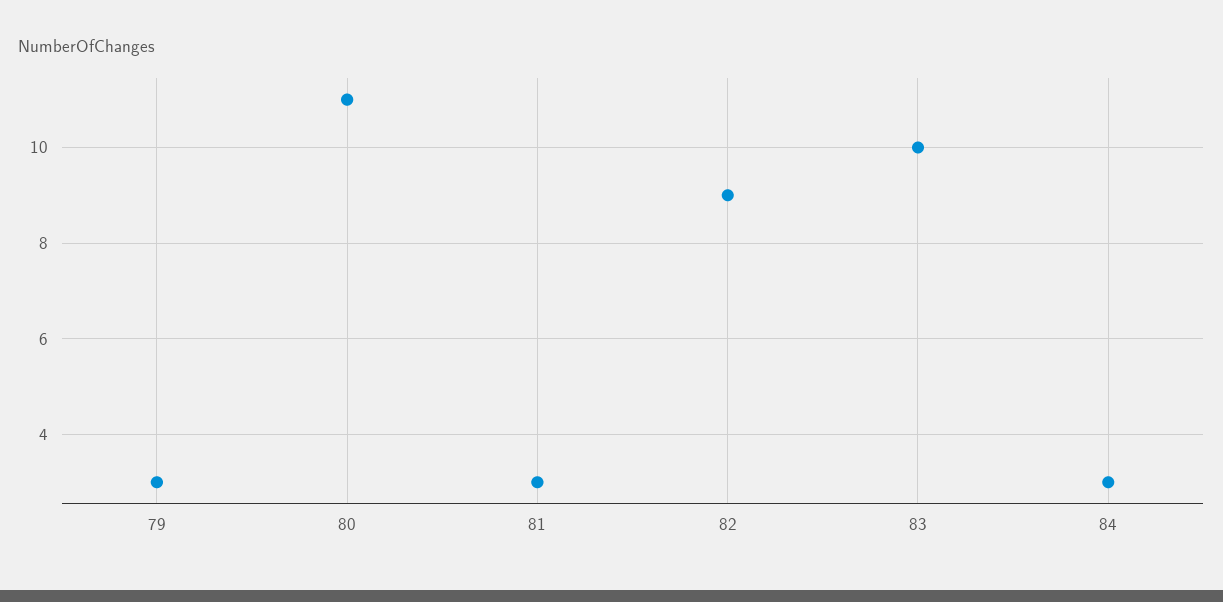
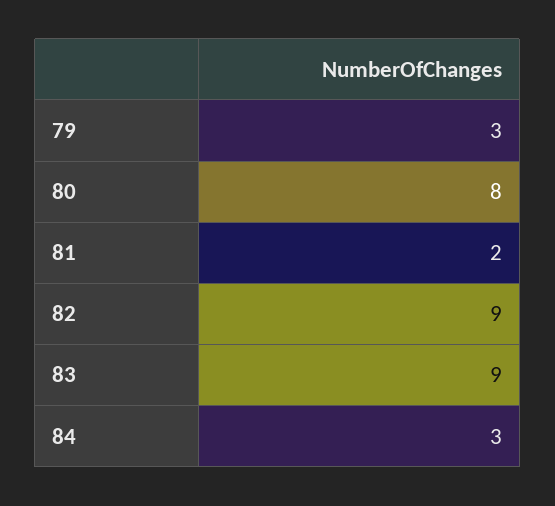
80: 11 -> 8
81: 3 -> 2
83: 10 -> 9

